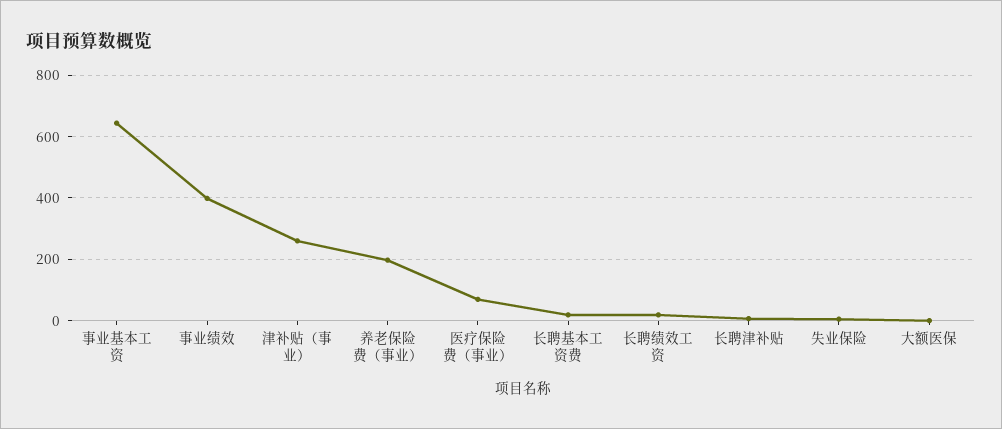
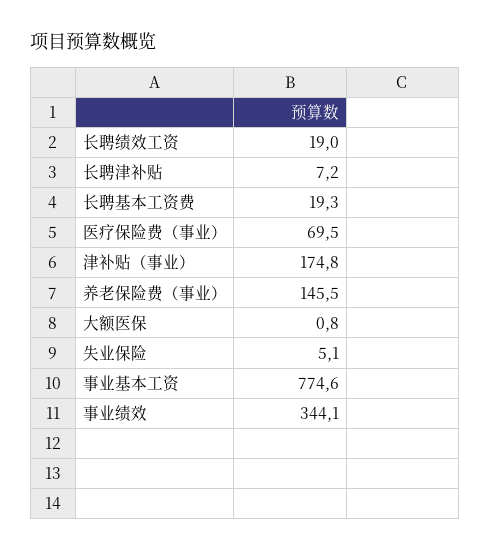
事业基本工资: 640 -> 774.6
事业绩效: 400 -> 344.1
津补贴（事业）: 260 -> 174.8
养老保险费（事业）: 200 -> 145.5

